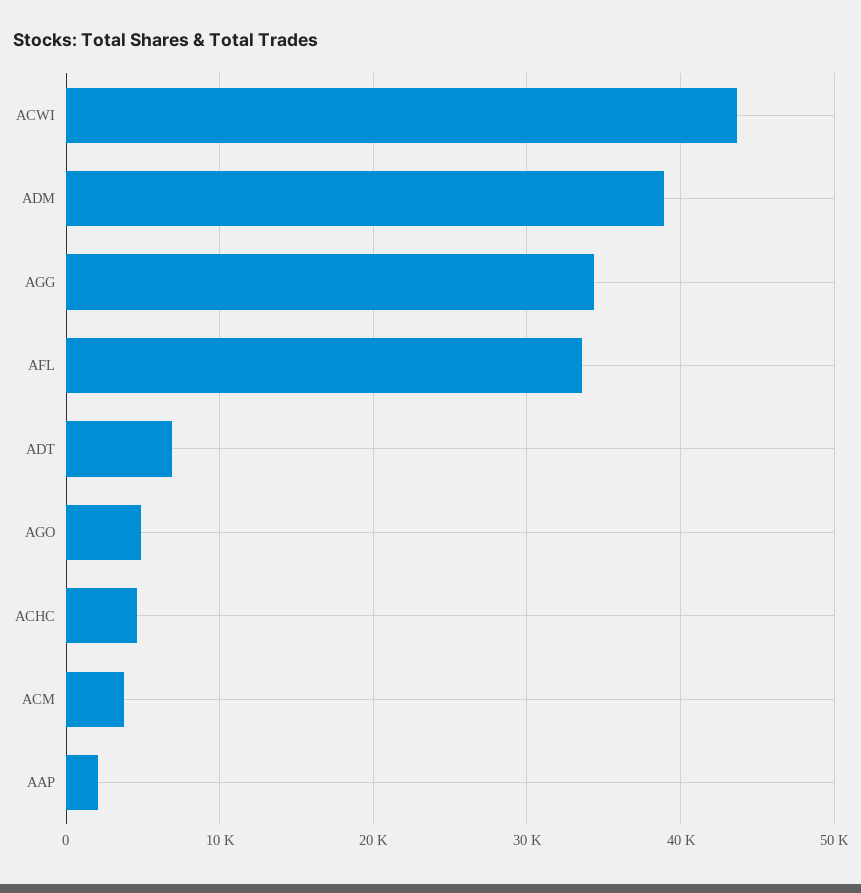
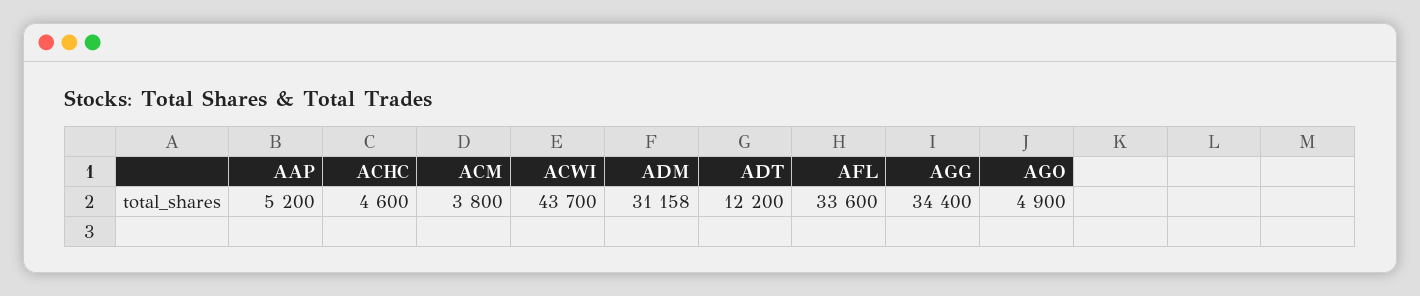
ADM: 39000 -> 31158
ADT: 7000 -> 12200
AAP: 2000 -> 5200

